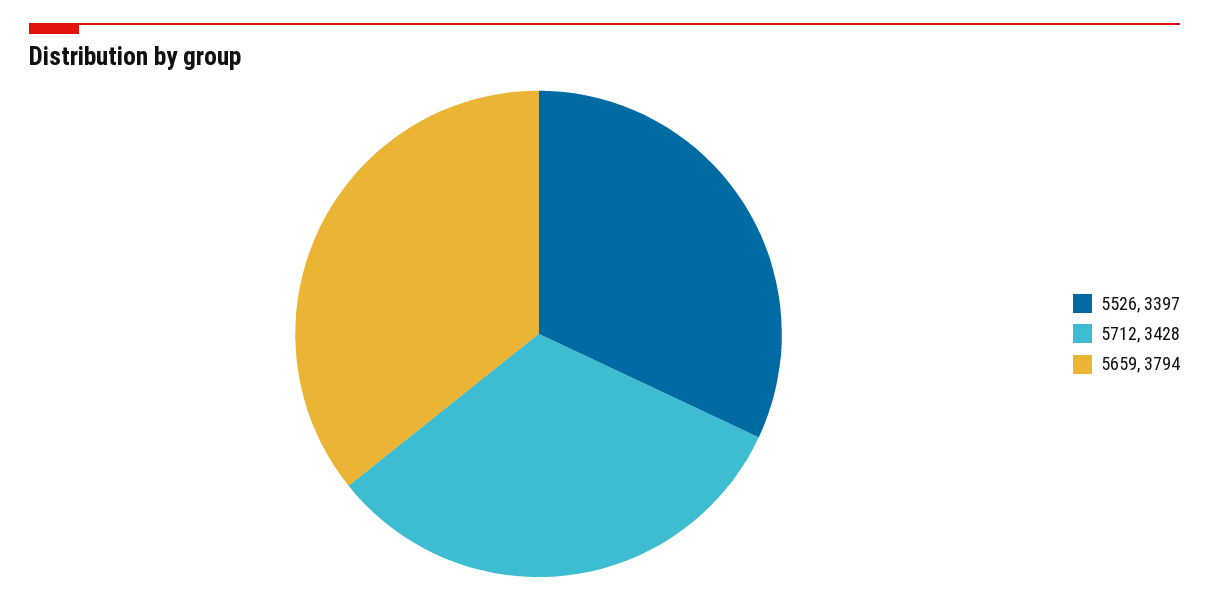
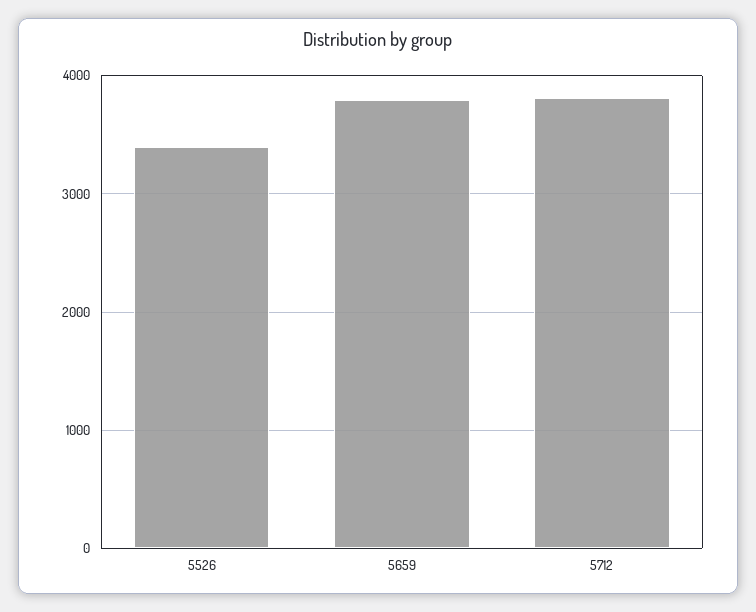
5712: 3428 -> 3800

